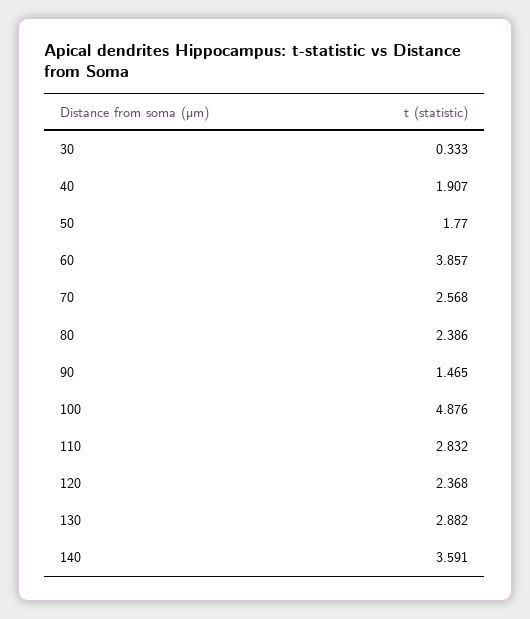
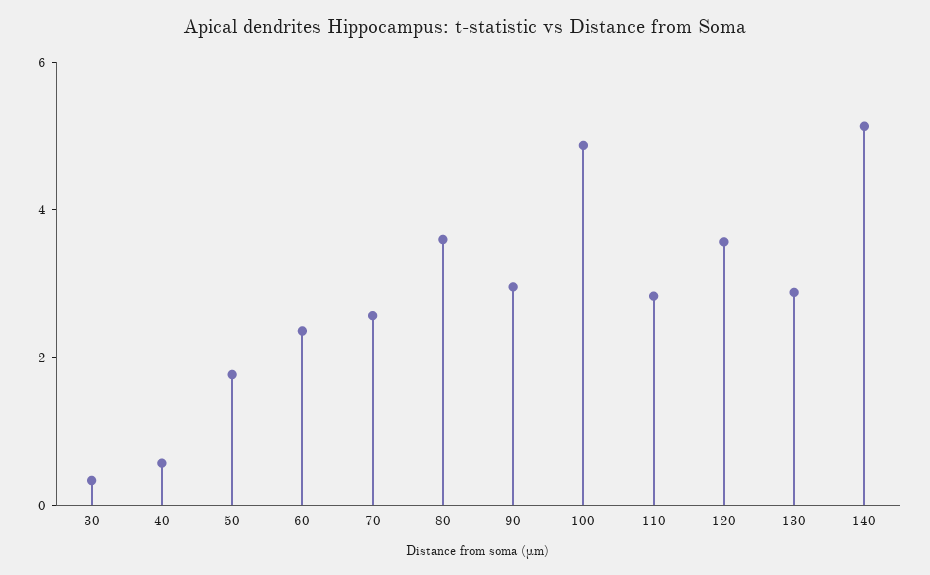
40: 1.907 -> 0.5
60: 3.857 -> 2.5
80: 2.386 -> 3.5
90: 1.465 -> 3
120: 2.368 -> 3.5
140: 3.591 -> 5

